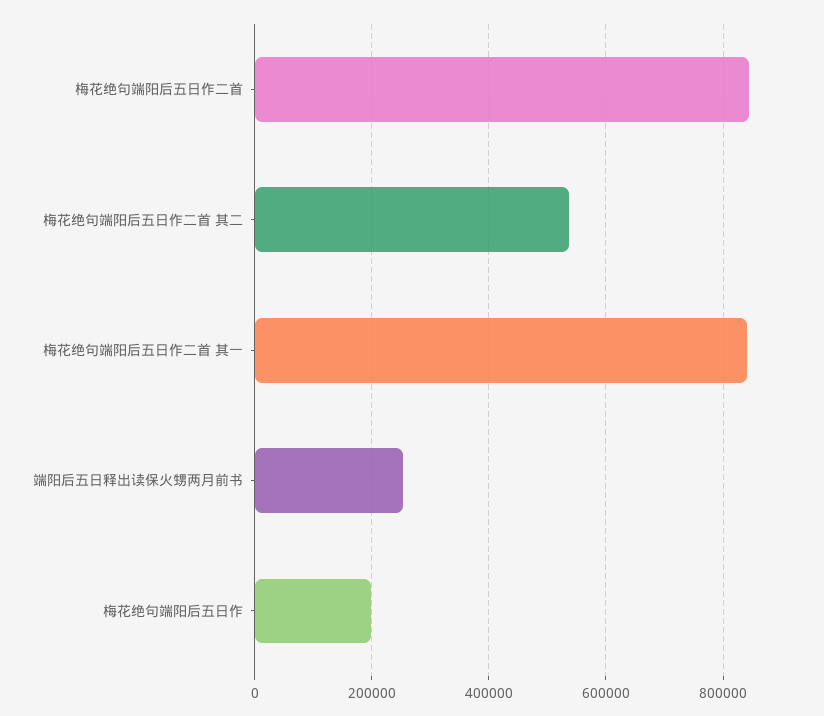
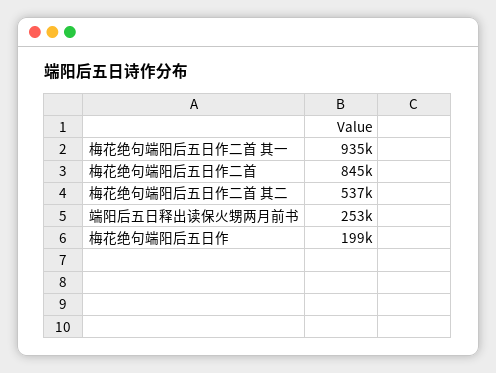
梅花绝句端阳后五日作二首 其一: 840000 -> 935000

